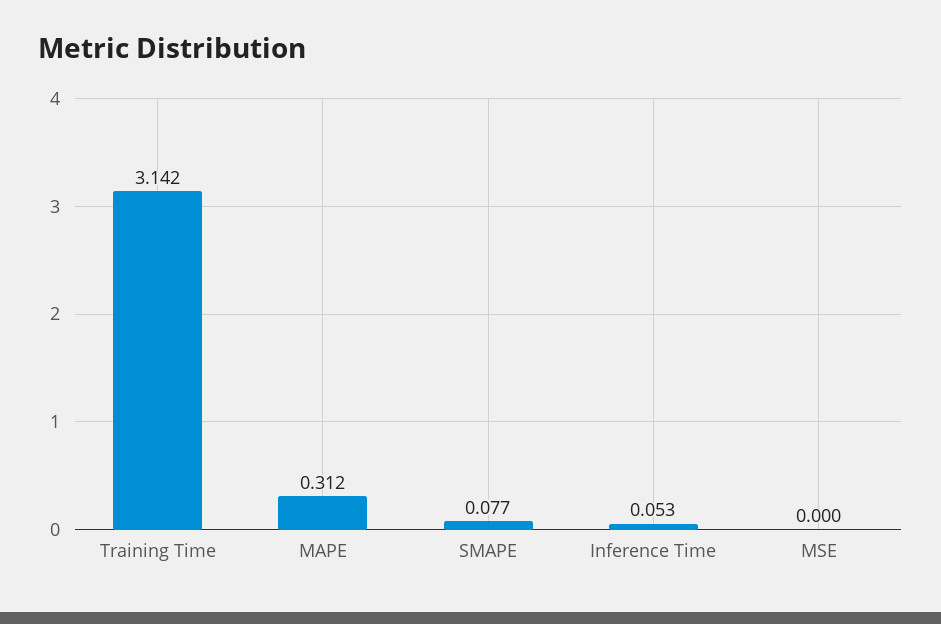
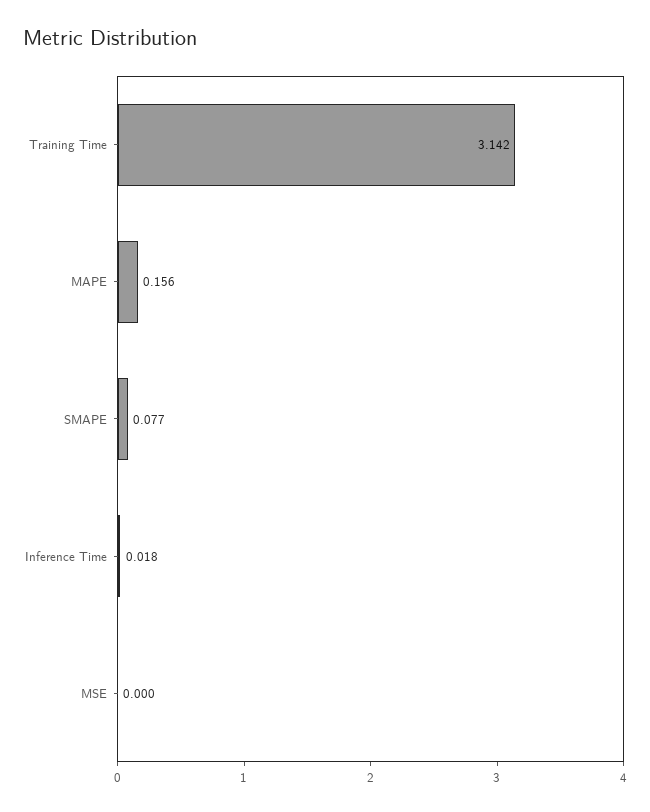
MAPE: 0.312 -> 0.156
Inference Time: 0.053 -> 0.018

